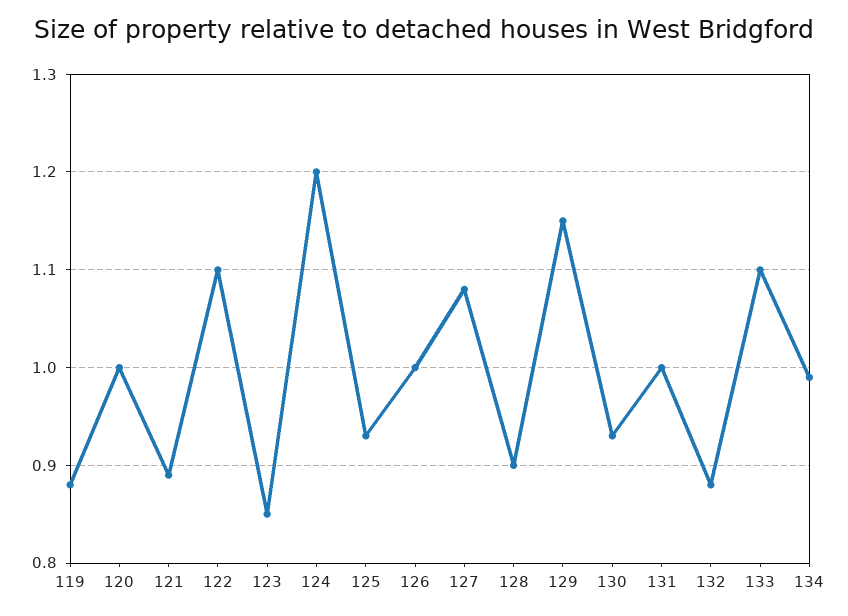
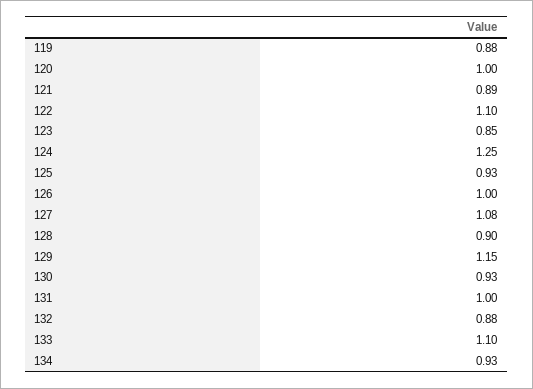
124: 1.2 -> 1.25
134: 0.99 -> 0.93

